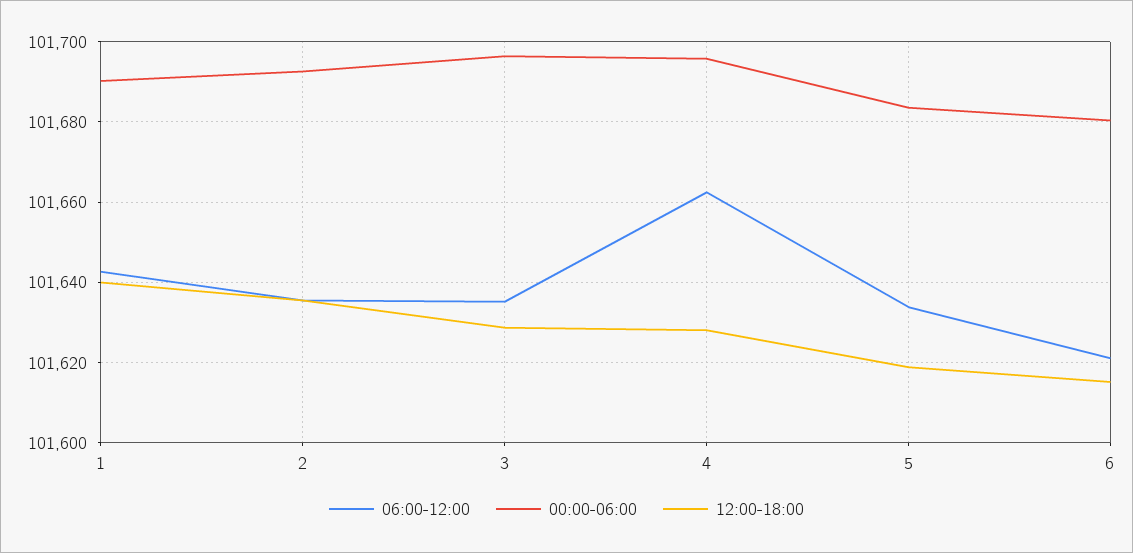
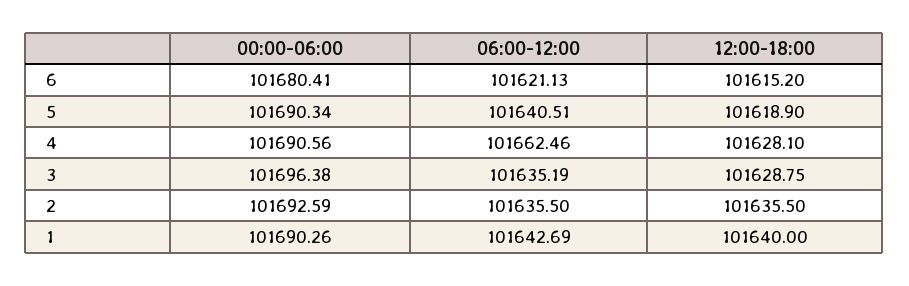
00:00-06:00, 4: 101696 -> 101690.56
06:00-12:00, 5: 101634 -> 101640.51
00:00-06:00, 5: 101684 -> 101690.34

